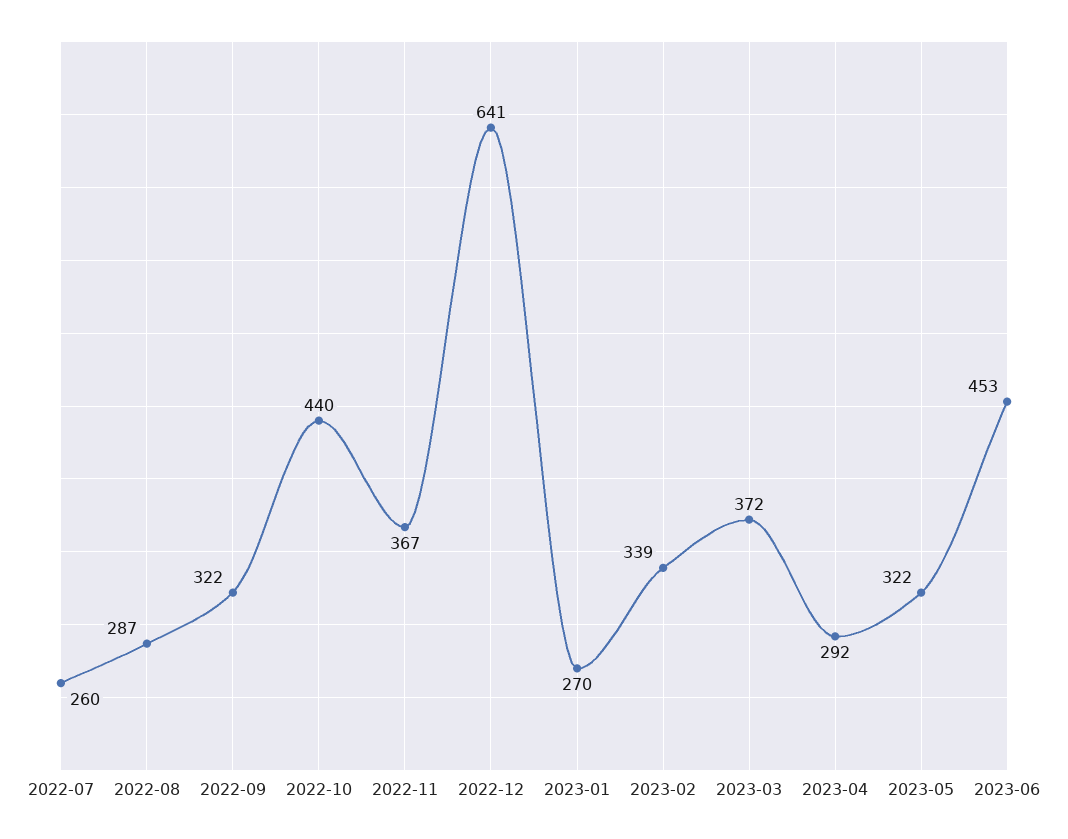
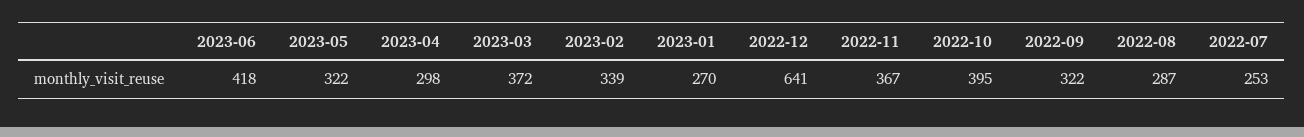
2022-07: 260 -> 253
2022-10: 440 -> 395
2023-04: 292 -> 298
2023-06: 453 -> 418

